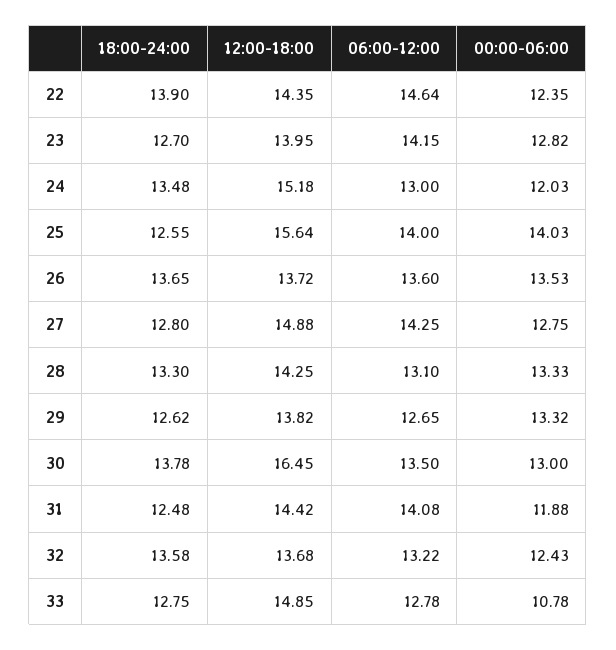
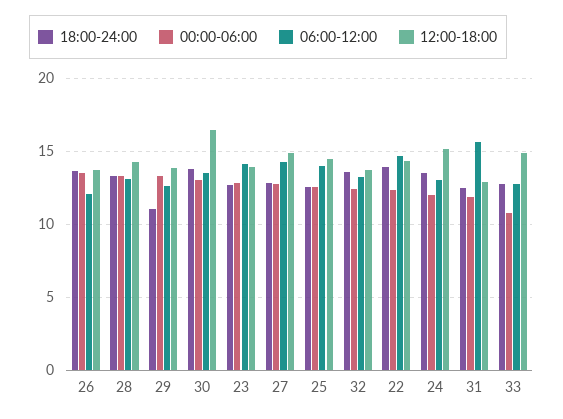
12:00-18:00, 25: 15.64 -> 14.5
00:00-06:00, 25: 14.03 -> 12.5
06:00-12:00, 26: 13.6 -> 12
18:00-24:00, 29: 12.62 -> 11
12:00-18:00, 31: 14.42 -> 13
06:00-12:00, 31: 14.08 -> 15.5

